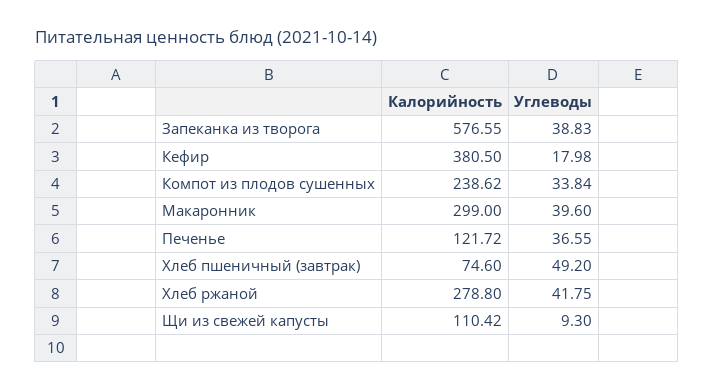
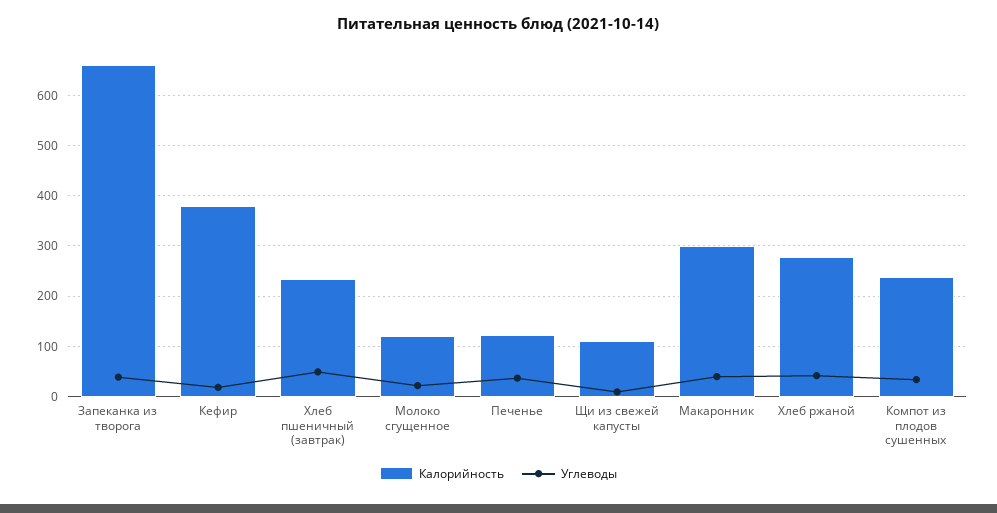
Калорийность, Запеканка из творога: 576.55 -> 660
Калорийность, Хлеб пшеничный (завтрак): 74.6 -> 240
Калорийность, Молоко сгущенное: none -> 120
Углеводы, Молоко сгущенное: none -> 20

